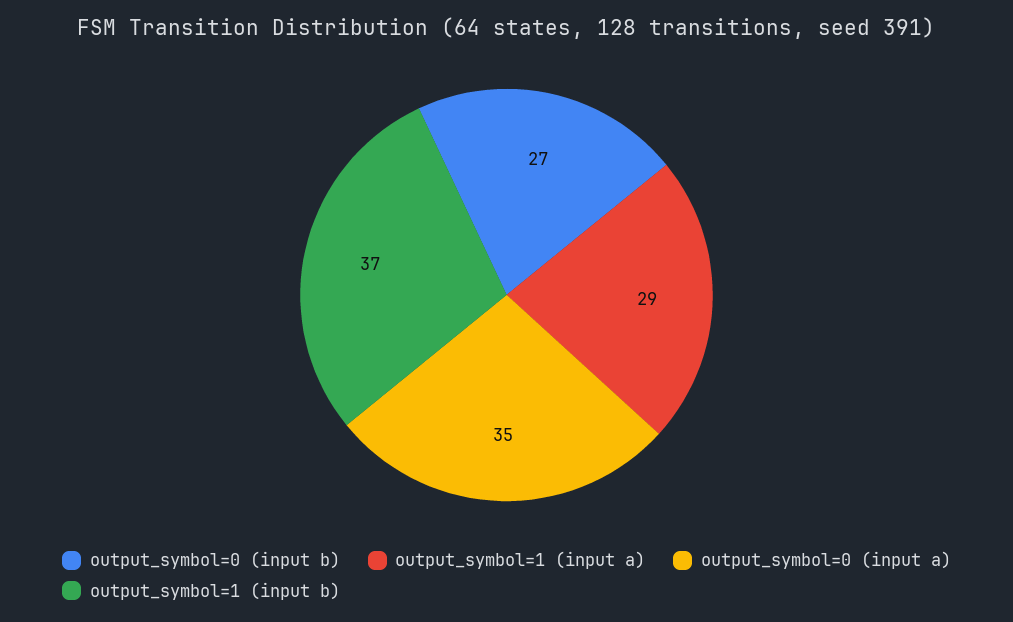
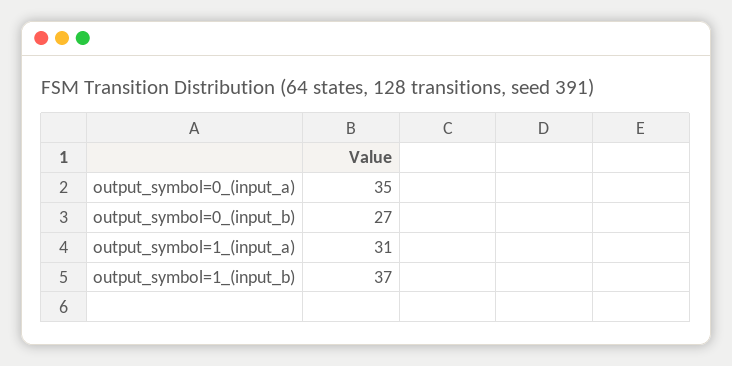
output_symbol=1 (input a): 29 -> 31

